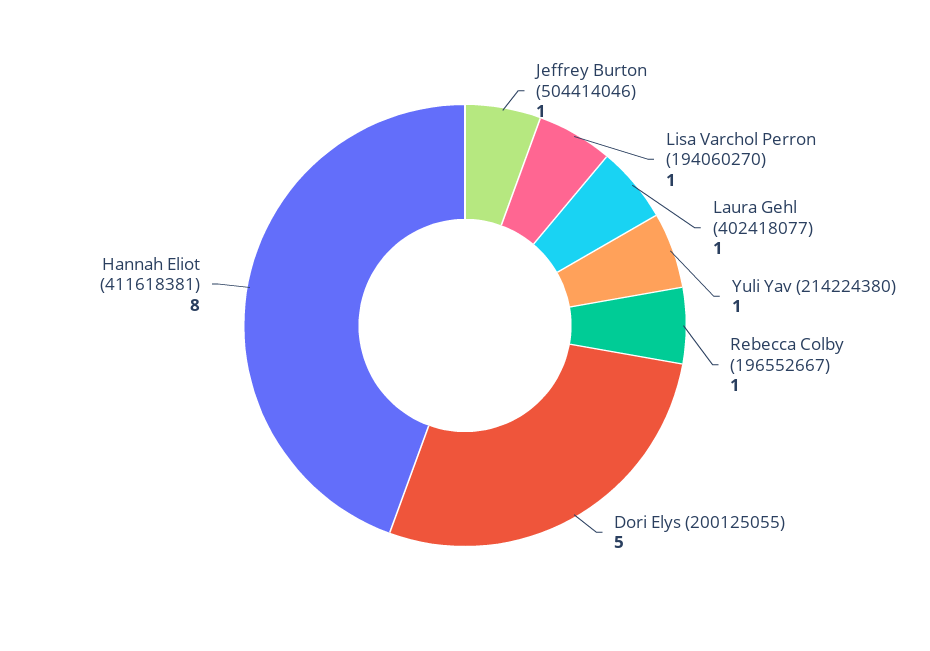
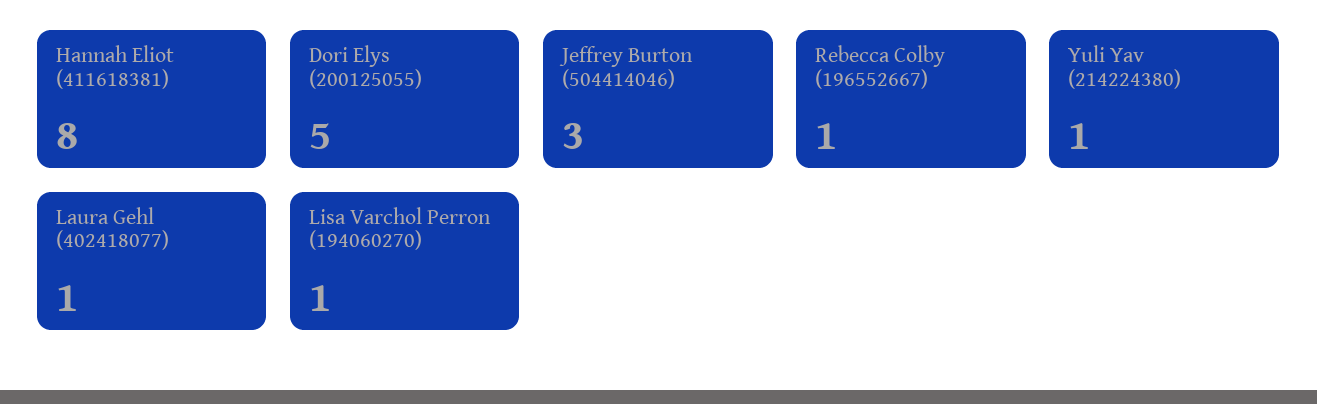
Jeffrey Burton (504414046): 1 -> 3

